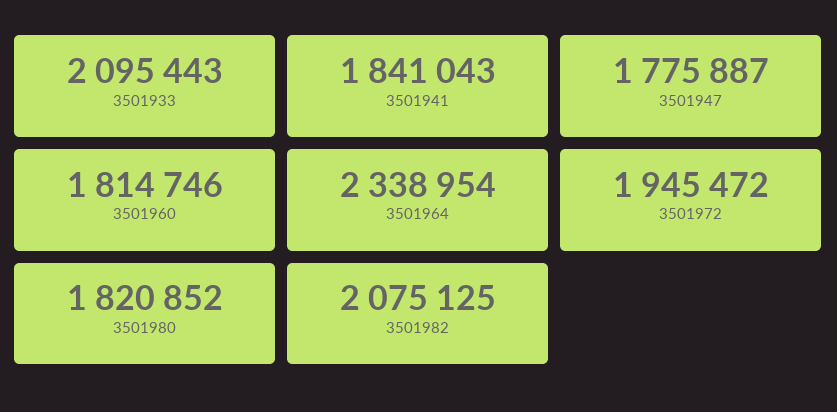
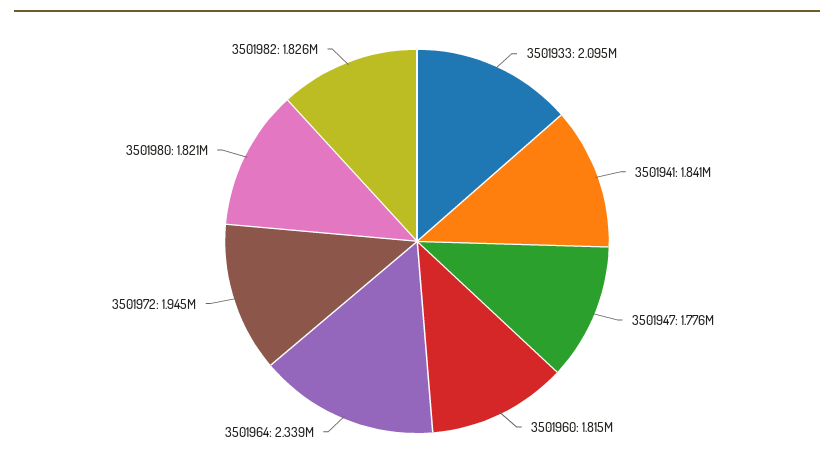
3501982: 2075125 -> 1826000

